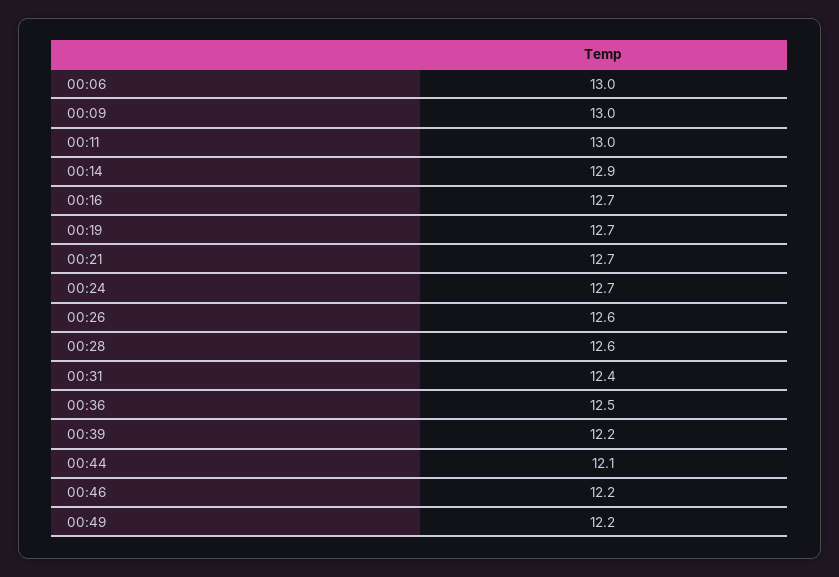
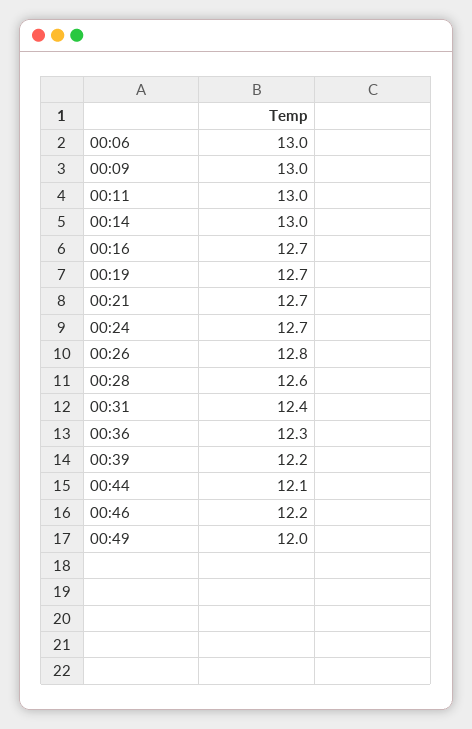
00:14: 12.9 -> 13
00:26: 12.6 -> 12.8
00:36: 12.5 -> 12.3
00:49: 12.2 -> 12

